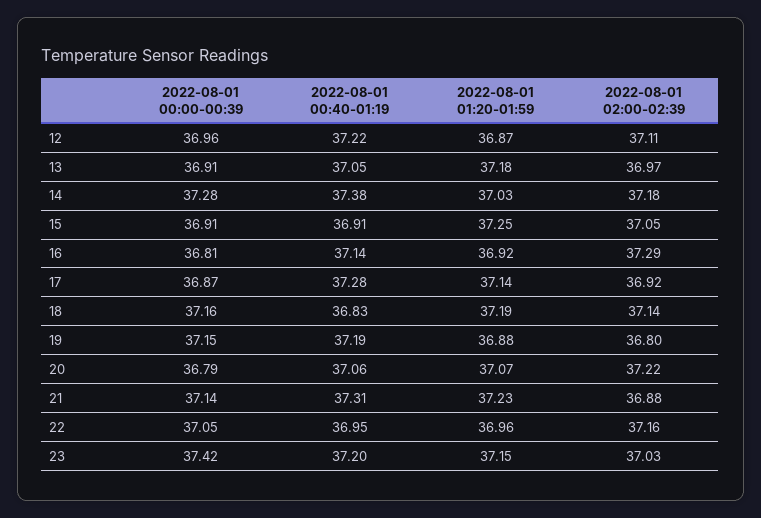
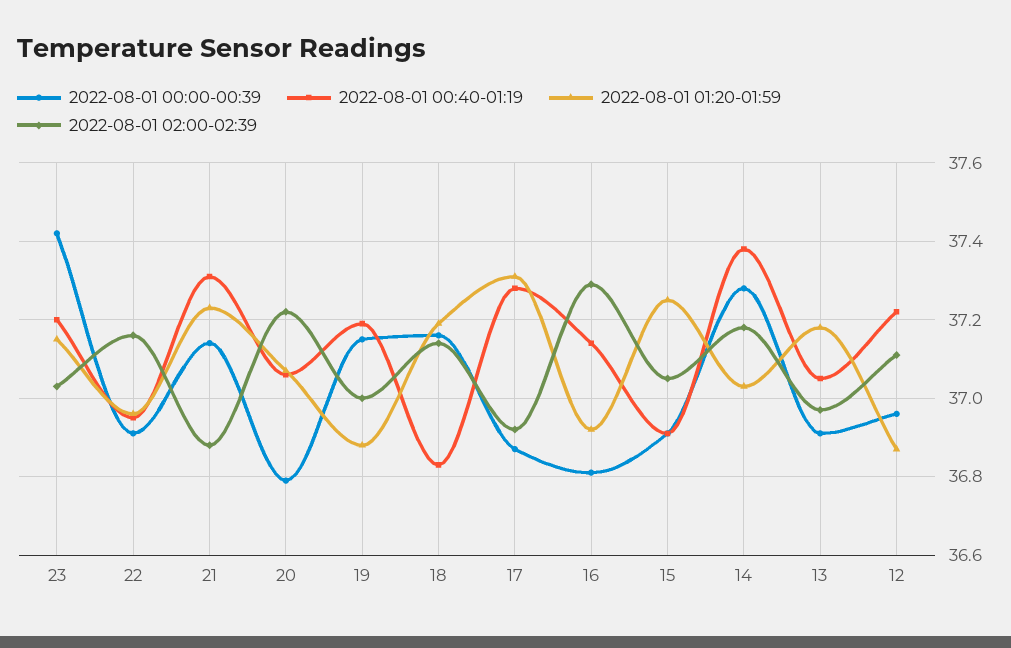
2022-08-01 01:20-01:59, 17: 37.14 -> 37.3
2022-08-01 02:00-02:39, 19: 36.8 -> 37
2022-08-01 00:00-00:39, 22: 37.05 -> 36.9

